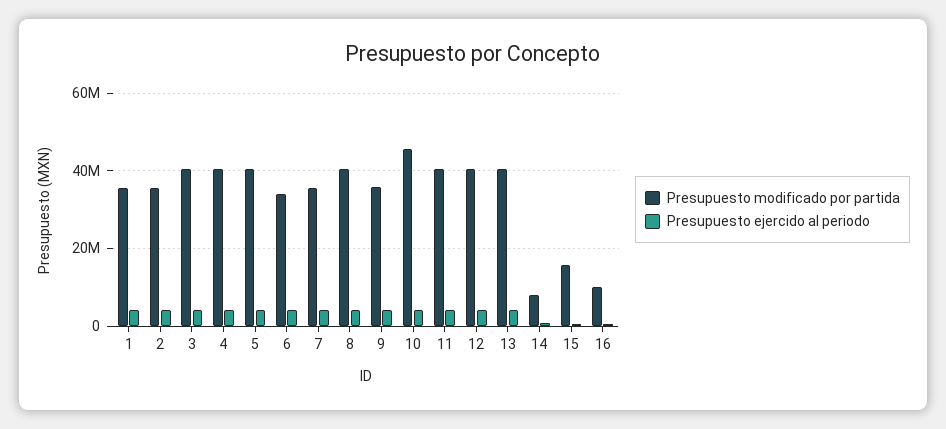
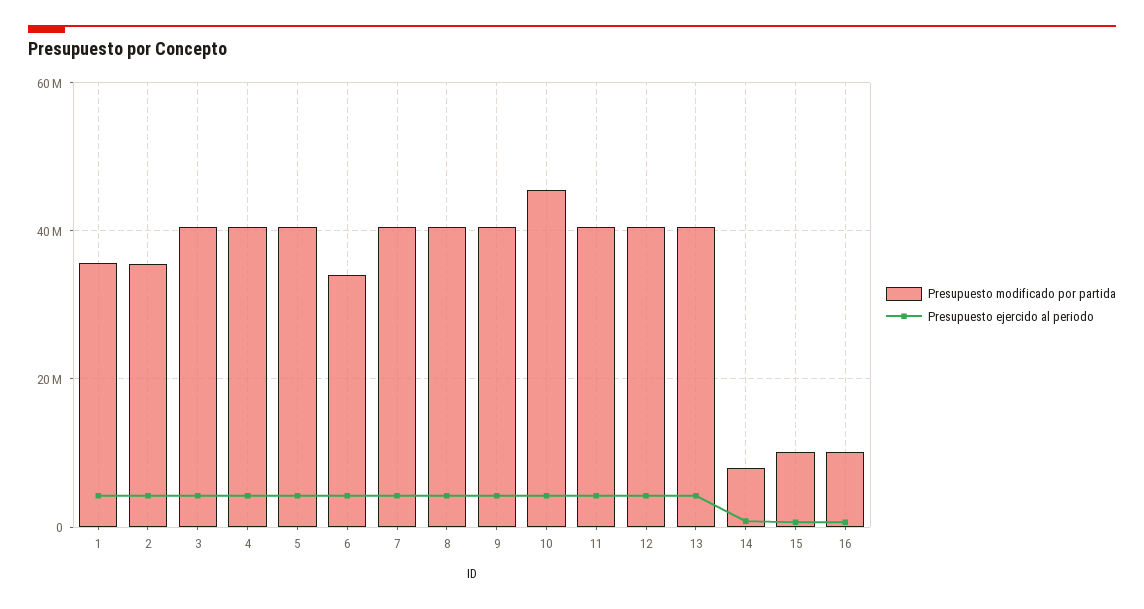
Presupuesto modificado por partida, 7: 36000000 -> 40000000
Presupuesto modificado por partida, 9: 36000000 -> 40000000
Presupuesto modificado por partida, 15: 16000000 -> 10000000

